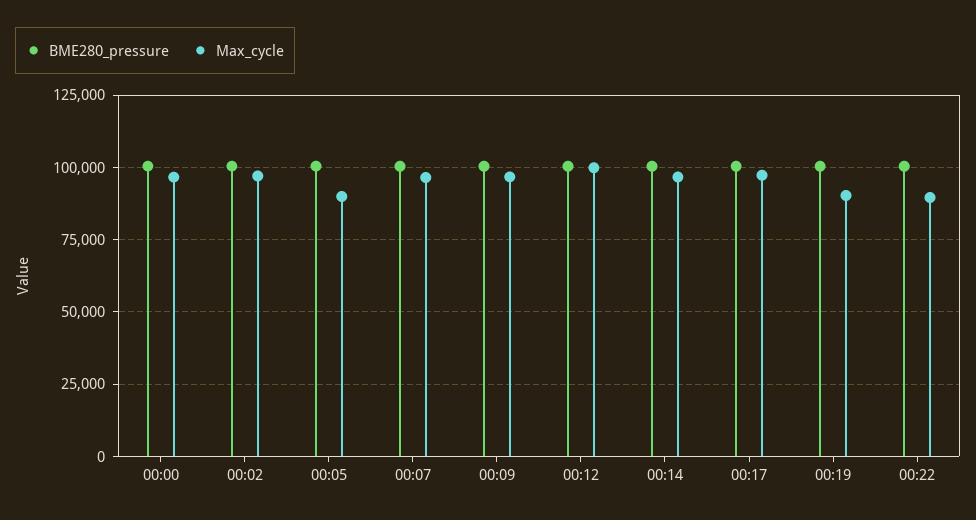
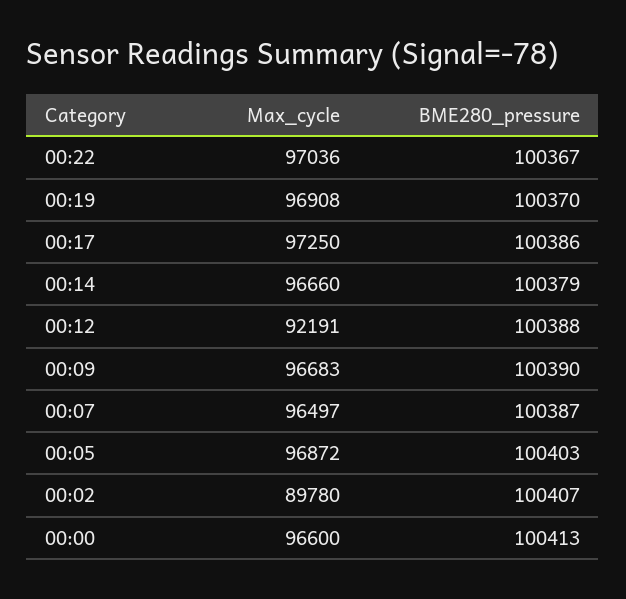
Max_cycle, 00:02: 97500 -> 89780
Max_cycle, 00:05: 90000 -> 96872
Max_cycle, 00:12: 100000 -> 92191
Max_cycle, 00:19: 90000 -> 96908
Max_cycle, 00:22: 90000 -> 97036

